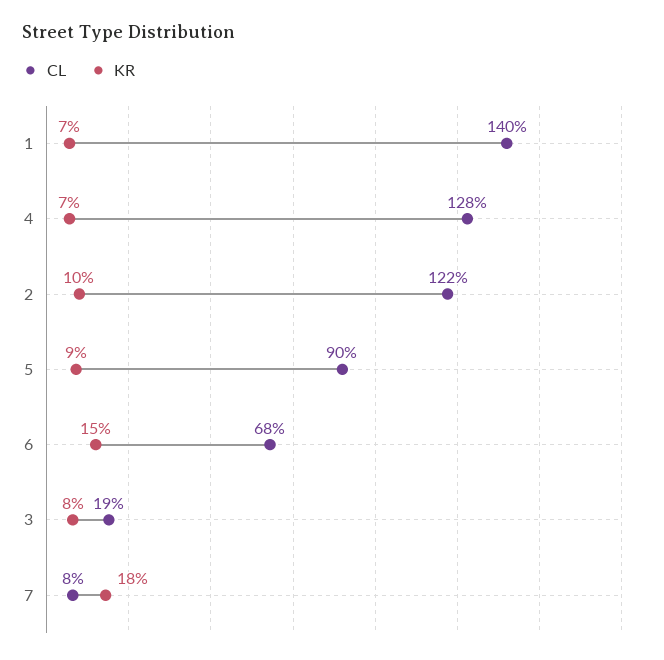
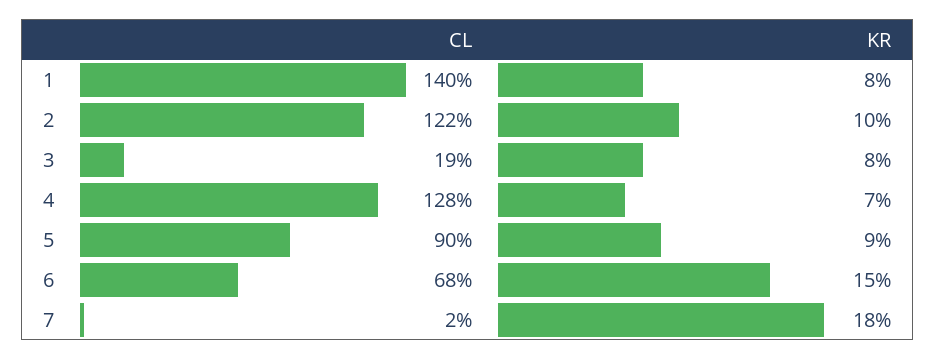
KR, 1: 7 -> 8
CL, 7: 8 -> 2

